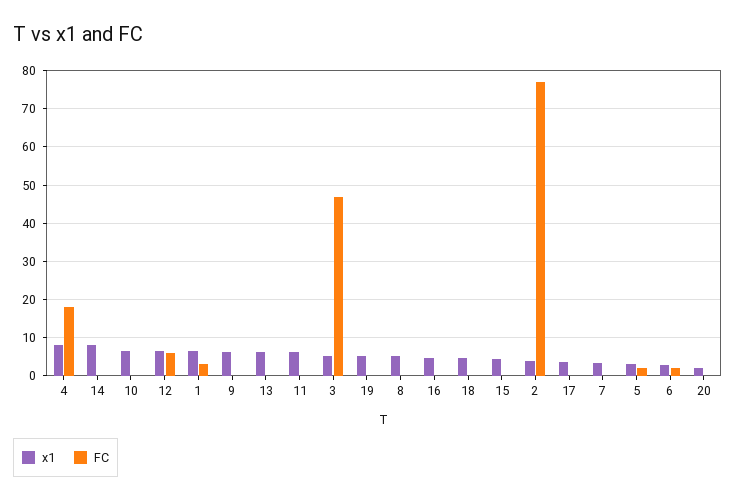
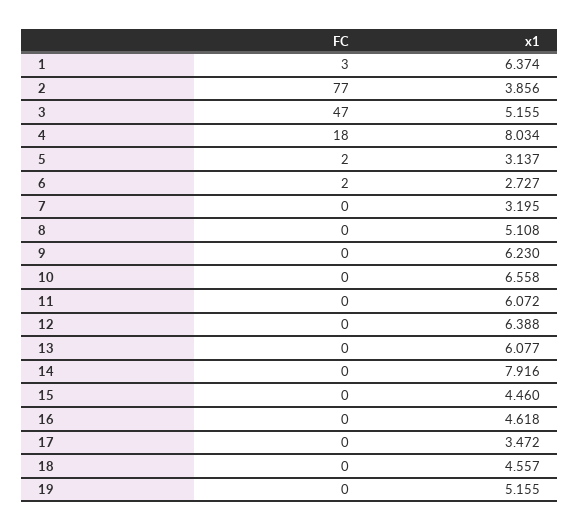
FC, 12: 6 -> 0
x1, 20: 2 -> none
FC, 20: 0 -> none

